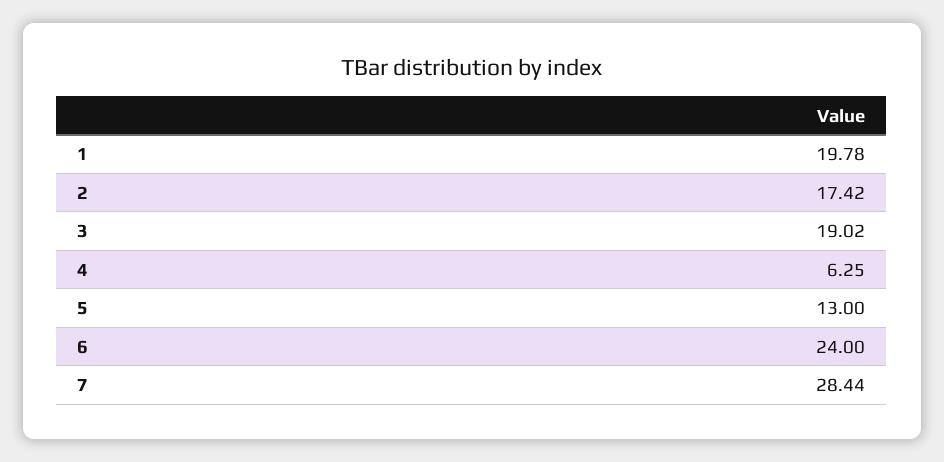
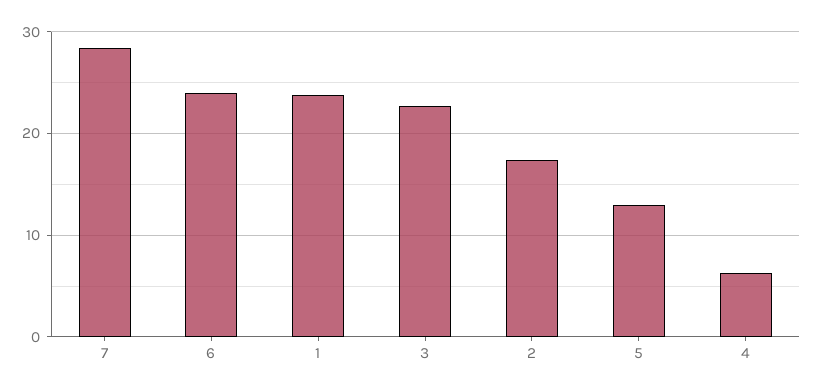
1: 19.78 -> 24
3: 19.02 -> 23

